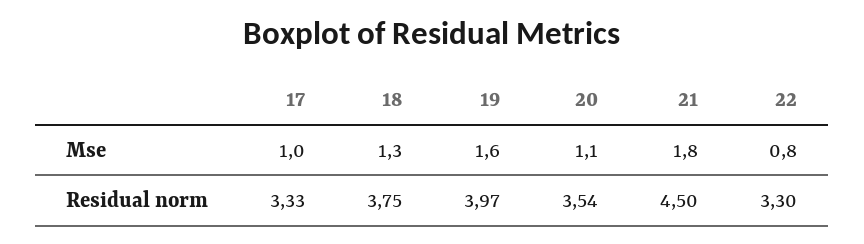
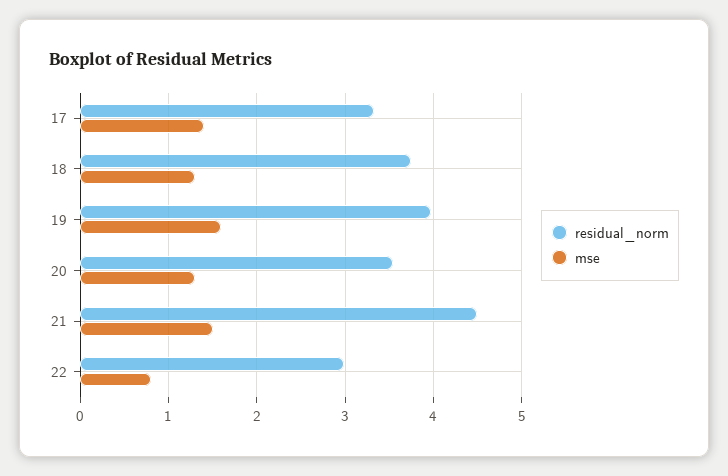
Mse, 17: 1 -> 1.4
Mse, 20: 1.1 -> 1.3
Mse, 21: 1.8 -> 1.5
Residual norm, 22: 3.3 -> 3

